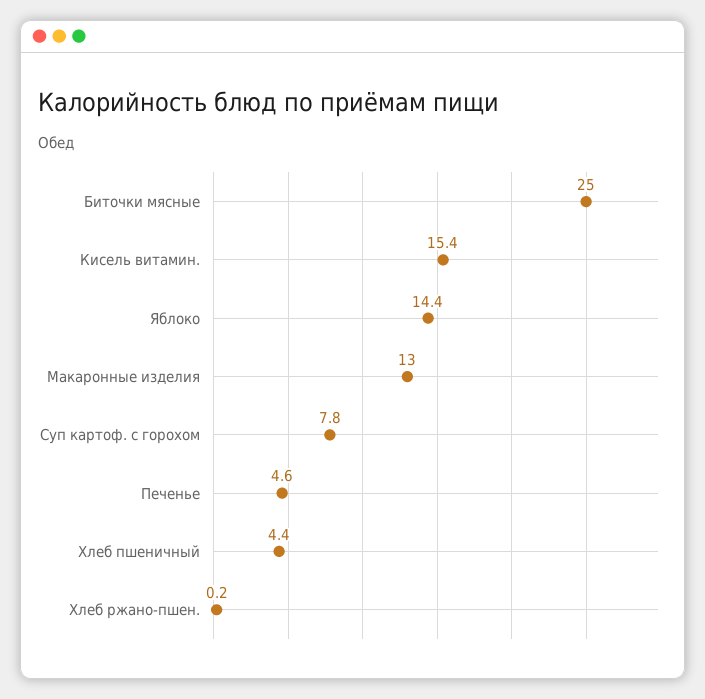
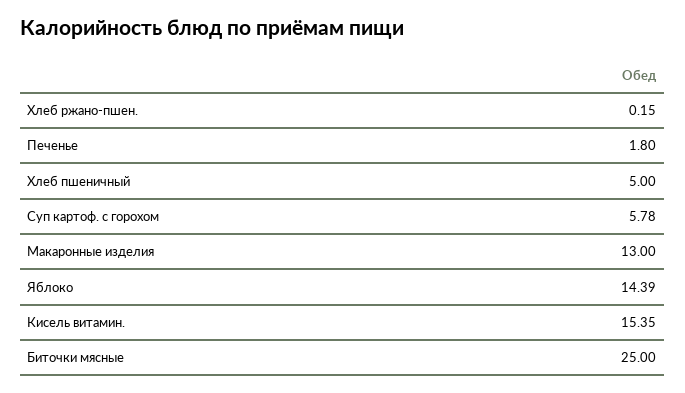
Суп картоф. с горохом: 7.8 -> 5.78
Печенье: 4.6 -> 1.8
Хлеб пшеничный: 4.4 -> 5

